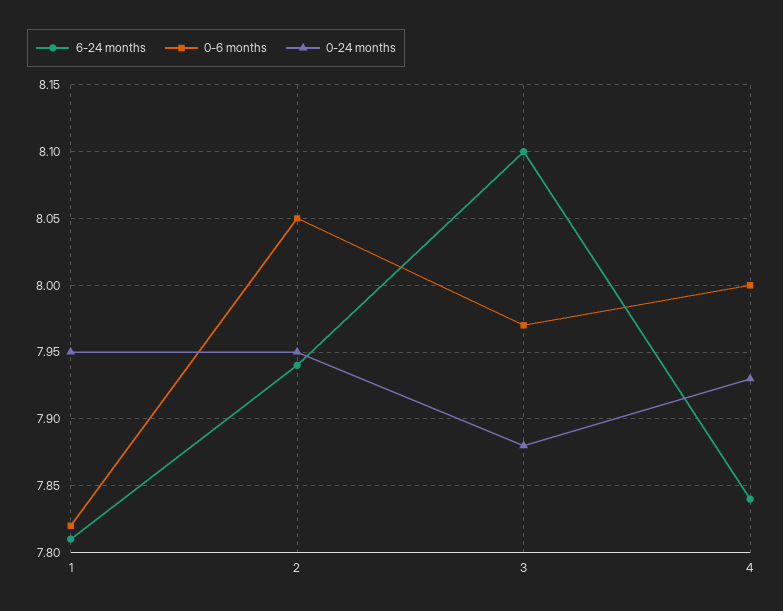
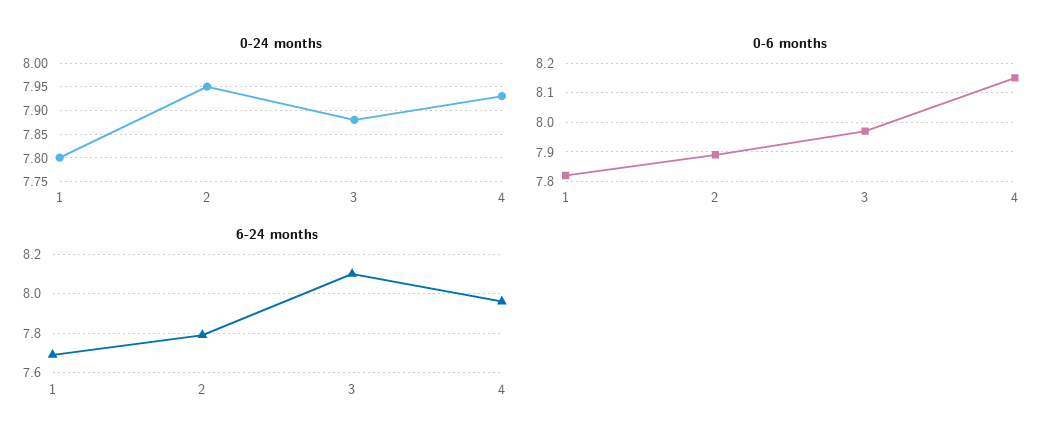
6-24 months, 1: 7.81 -> 7.7
0-24 months, 1: 7.95 -> 7.8
6-24 months, 2: 7.94 -> 7.8
0-6 months, 2: 8.05 -> 7.9
6-24 months, 4: 7.84 -> 7.95
0-6 months, 4: 8 -> 8.15

